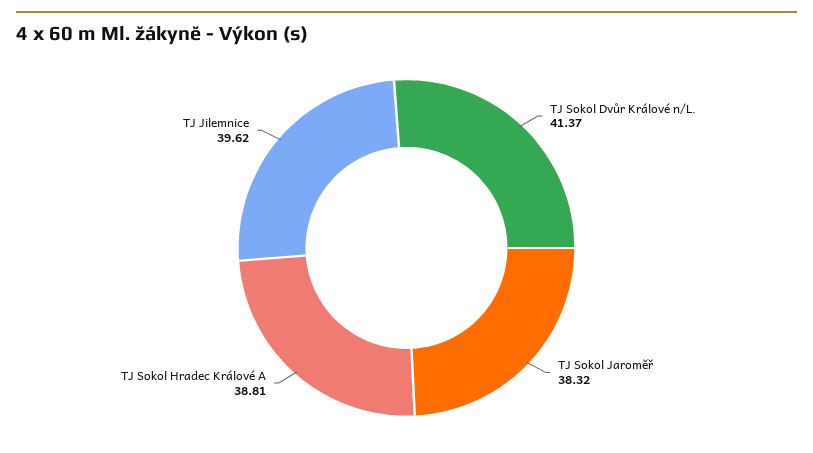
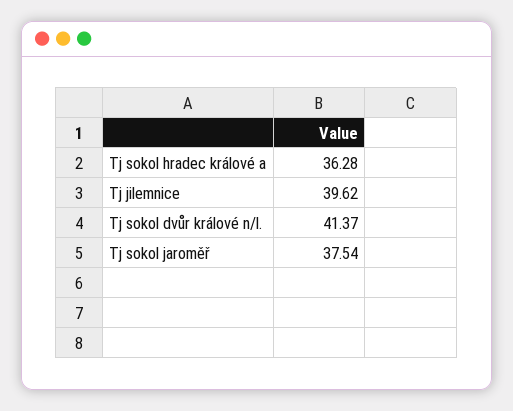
TJ Sokol Jaroměř: 38.32 -> 37.54
TJ Sokol Hradec Králové A: 38.81 -> 36.28

